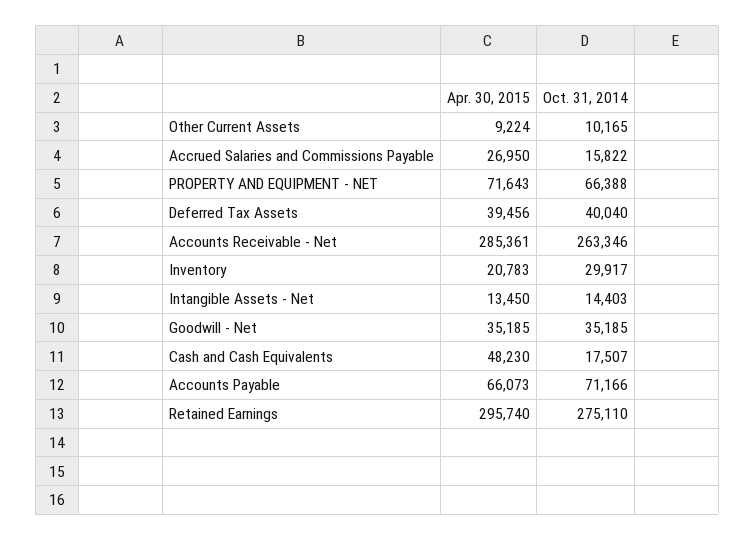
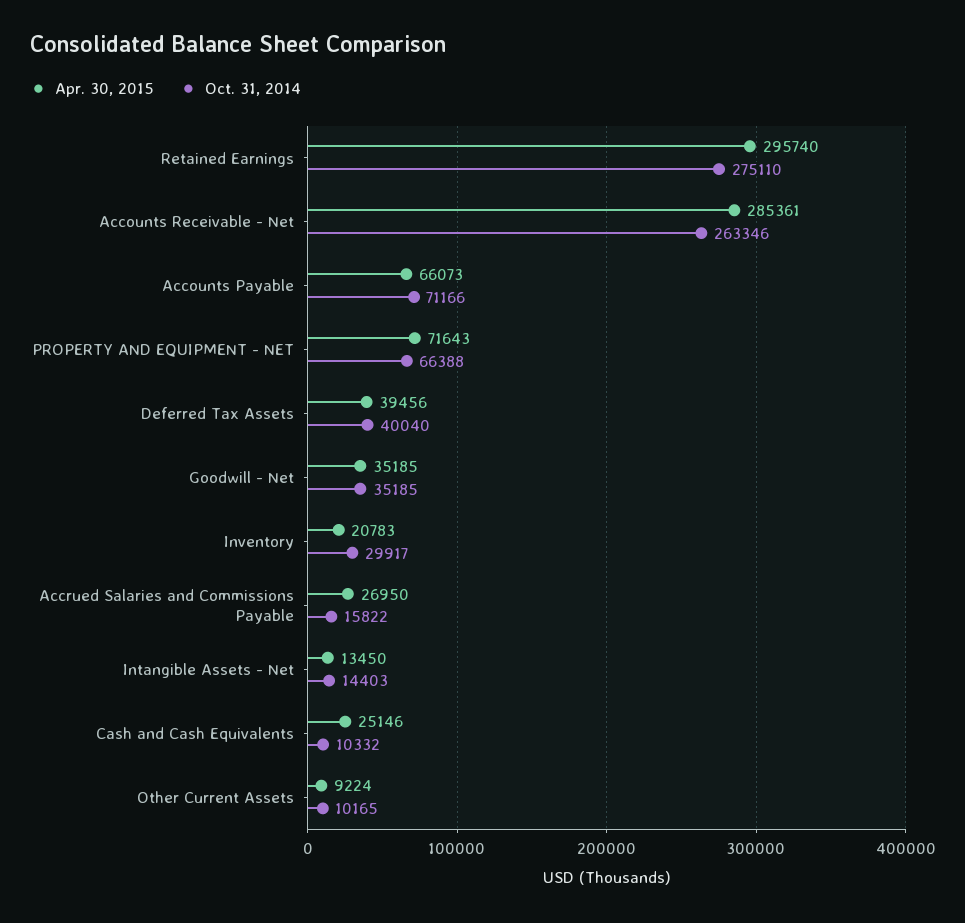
Apr. 30, 2015, Cash and Cash Equivalents: 48230 -> 25146
Oct. 31, 2014, Cash and Cash Equivalents: 17507 -> 10332

